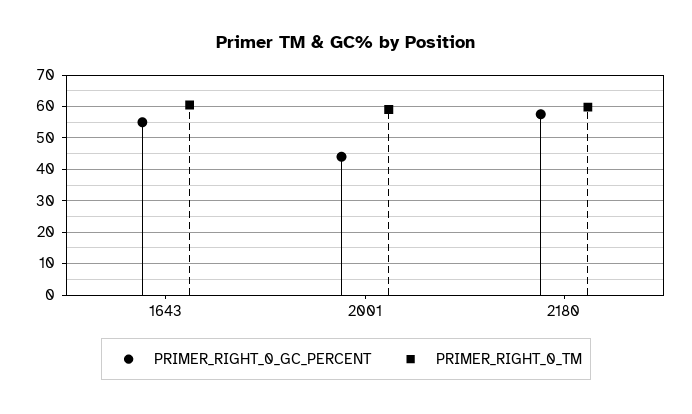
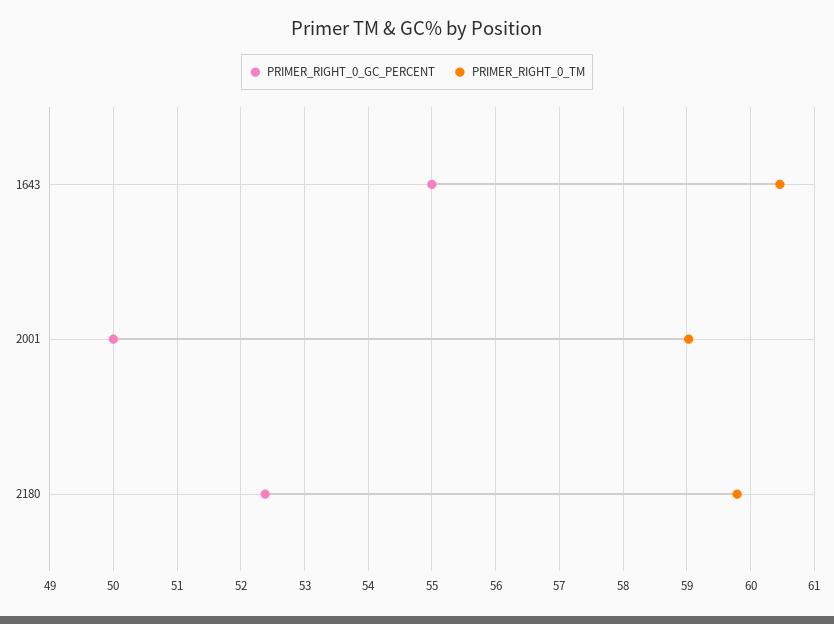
PRIMER_RIGHT_0_GC_PERCENT, 2001: 44 -> 50
PRIMER_RIGHT_0_GC_PERCENT, 2180: 58 -> 52.4

